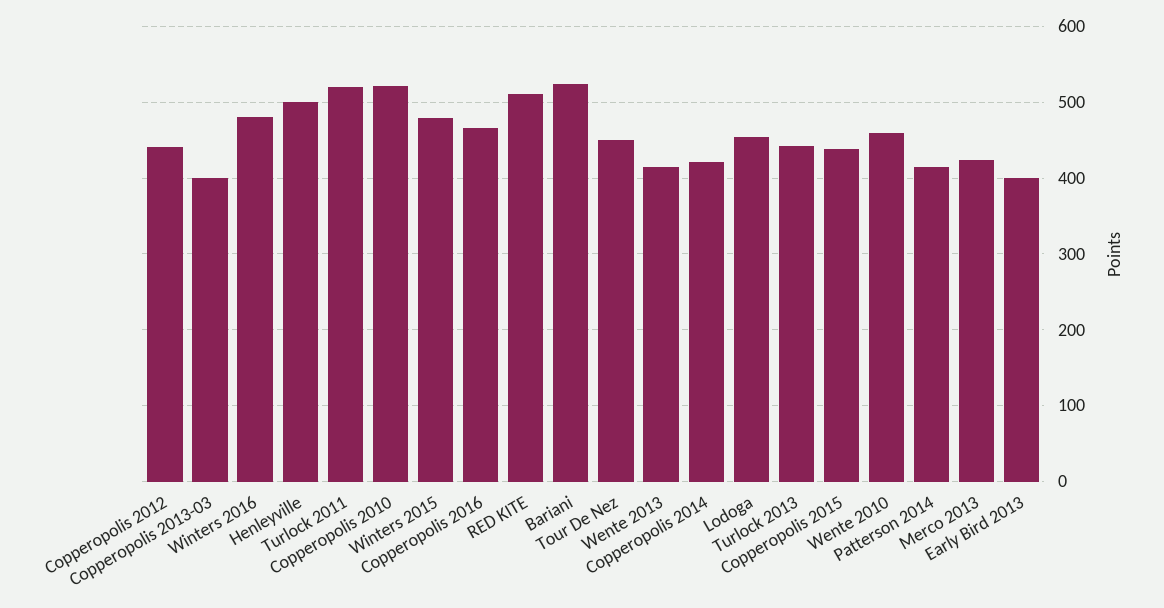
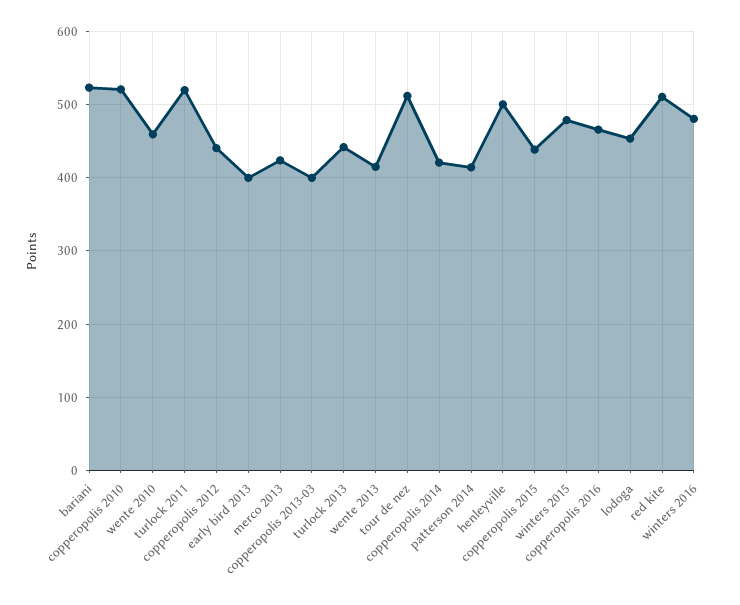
Tour De Nez: 450 -> 510

